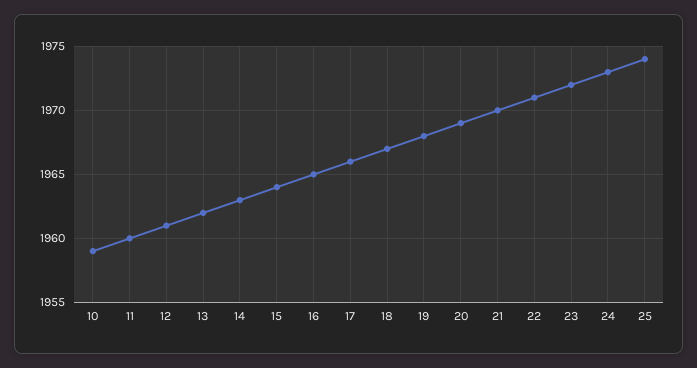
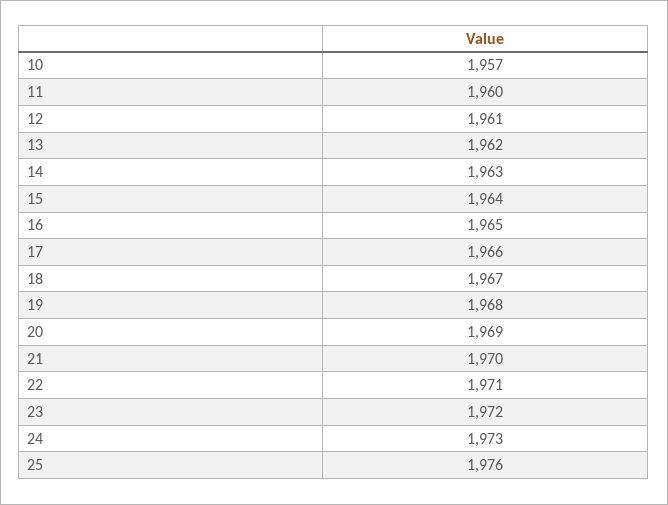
10: 1959 -> 1957
25: 1974 -> 1976

